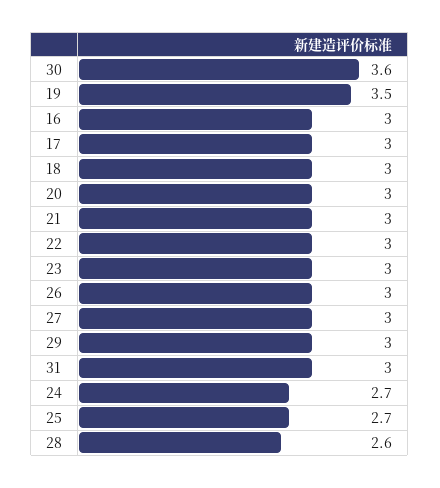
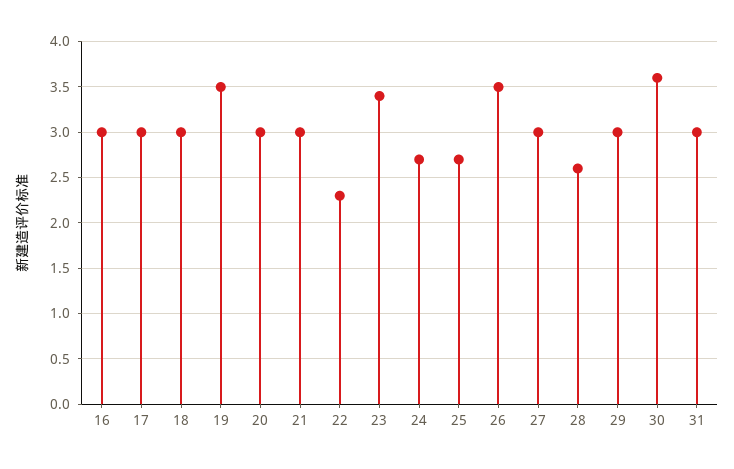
22: 3 -> 2.3
23: 3 -> 3.4
26: 3 -> 3.5

